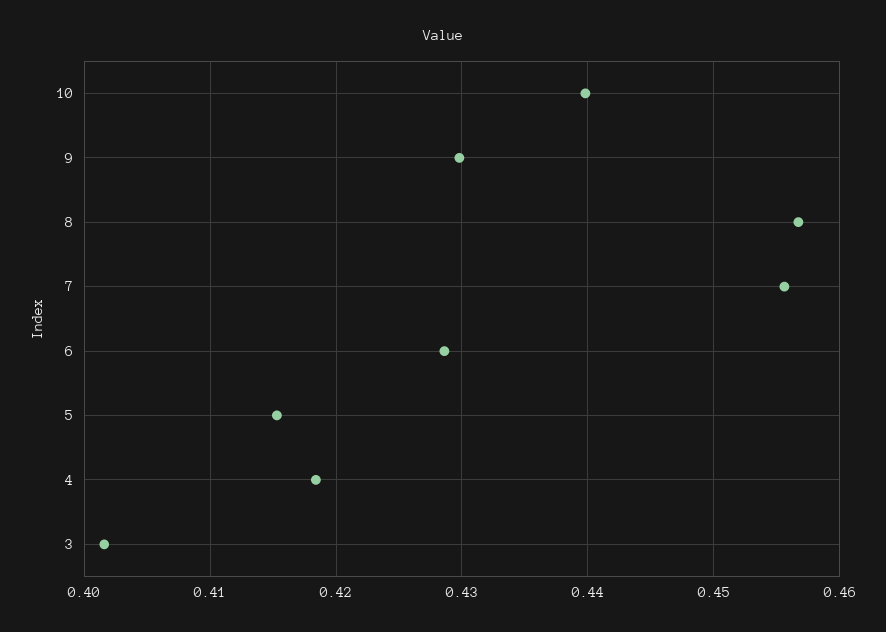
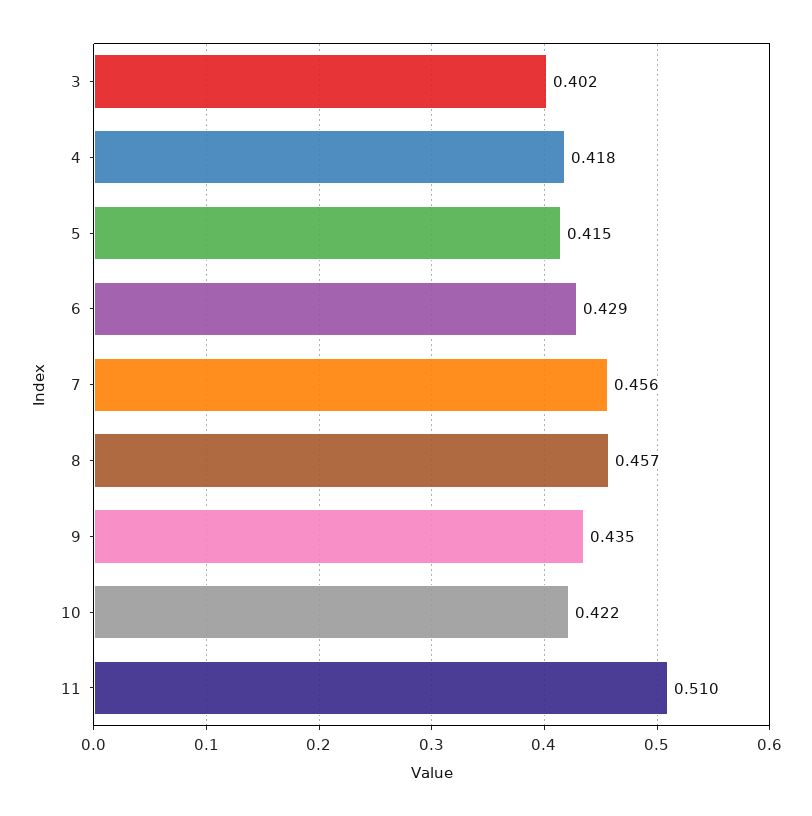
10: 0.44 -> 0.422
9: 0.43 -> 0.435
11: none -> 0.51

